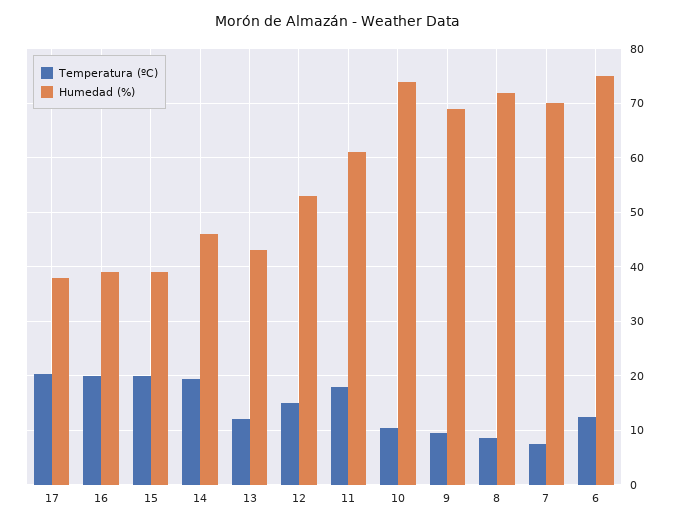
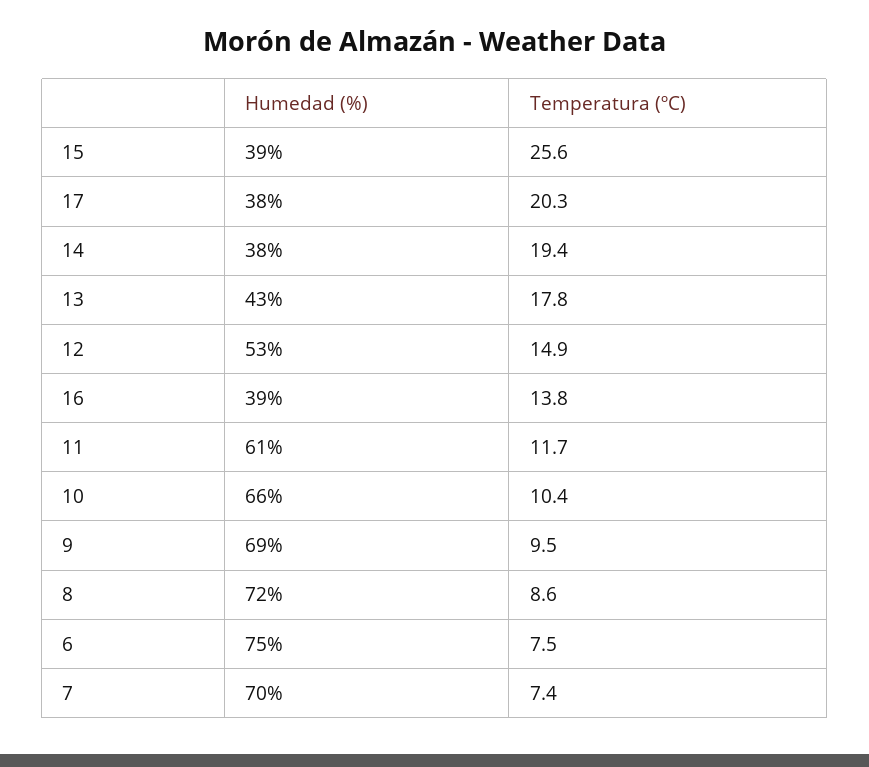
Temperatura (ºC), 16: 20 -> 13.8
Temperatura (ºC), 15: 20 -> 25.6
Humedad (%), 14: 46 -> 38
Temperatura (ºC), 13: 12 -> 17.8
Temperatura (ºC), 11: 18 -> 11.7
Humedad (%), 10: 74 -> 66
Temperatura (ºC), 6: 12 -> 7.5

